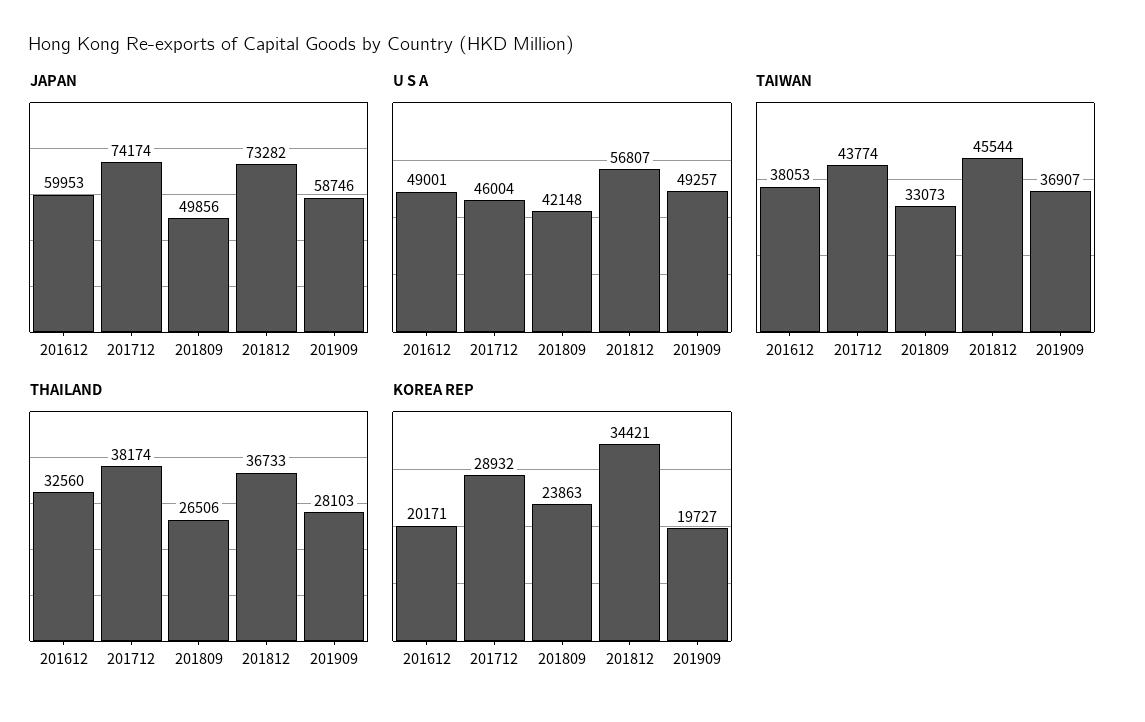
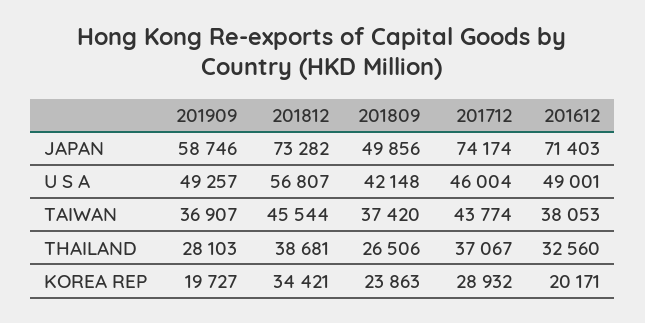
JAPAN, 201612: 59953 -> 71403
TAIWAN, 201809: 33073 -> 37420
THAILAND, 201712: 38174 -> 37067
THAILAND, 201812: 36733 -> 38681

